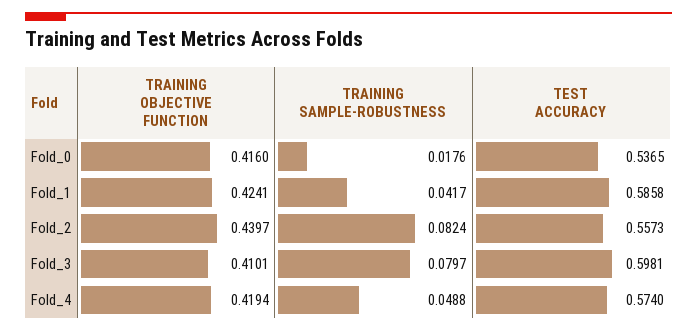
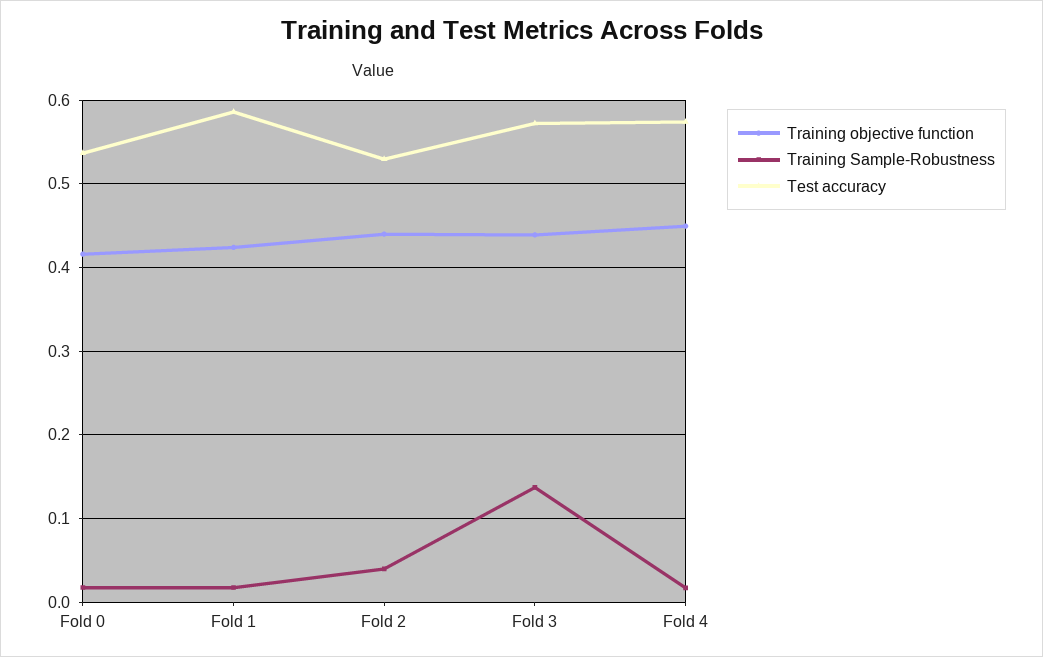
TRAINING SAMPLE-ROBUSTNESS, Fold_1: 0.0417 -> 0.02
TRAINING SAMPLE-ROBUSTNESS, Fold_2: 0.0824 -> 0.04
TEST ACCURACY, Fold_2: 0.5573 -> 0.53
TRAINING OBJECTIVE FUNCTION, Fold_3: 0.4101 -> 0.44
TRAINING SAMPLE-ROBUSTNESS, Fold_3: 0.0797 -> 0.14
TEST ACCURACY, Fold_3: 0.5981 -> 0.57
TRAINING OBJECTIVE FUNCTION, Fold_4: 0.4194 -> 0.45
TRAINING SAMPLE-ROBUSTNESS, Fold_4: 0.0488 -> 0.02

